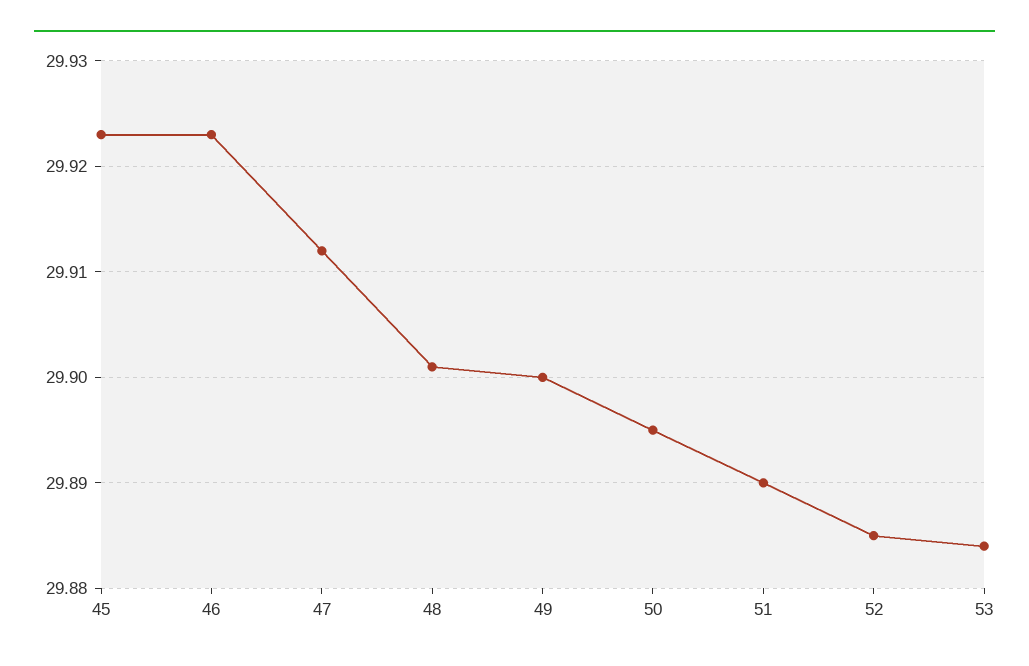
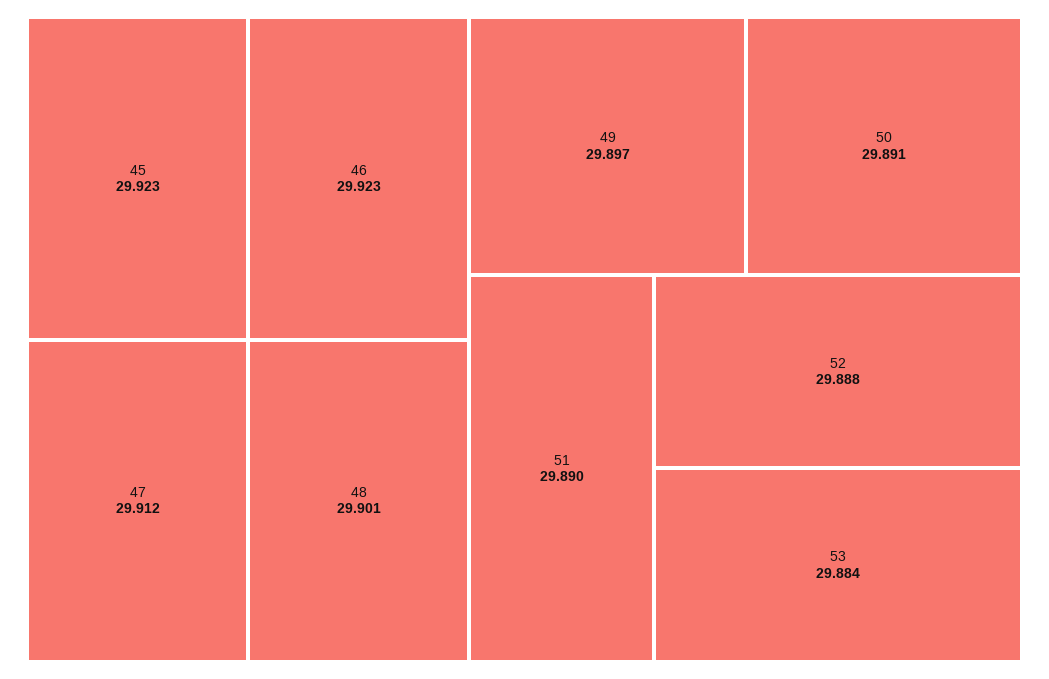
49: 29.9 -> 29.897
50: 29.895 -> 29.891
52: 29.885 -> 29.888

